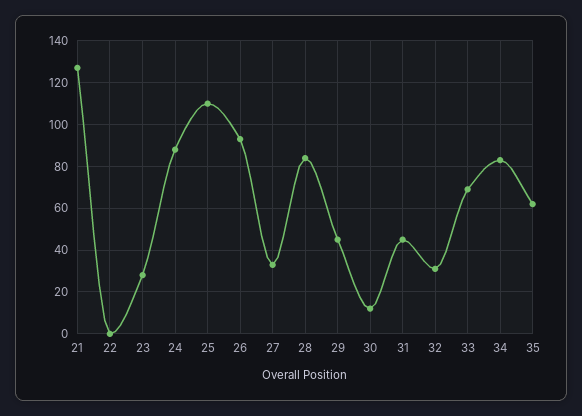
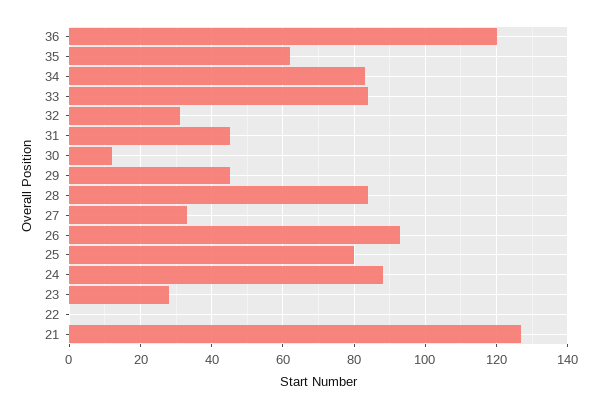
25: 110 -> 80
33: 70 -> 85
36: none -> 120

